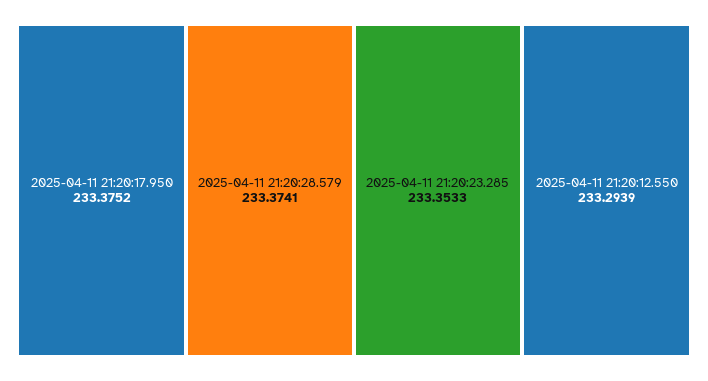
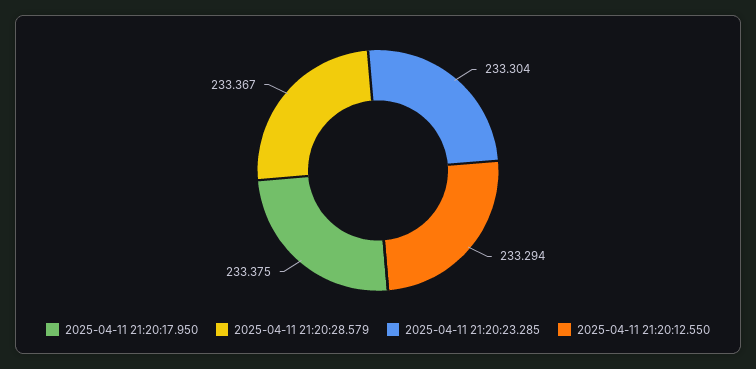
2025-04-11 21:20:28.579: 233.3741 -> 233.367
2025-04-11 21:20:23.285: 233.3533 -> 233.304

